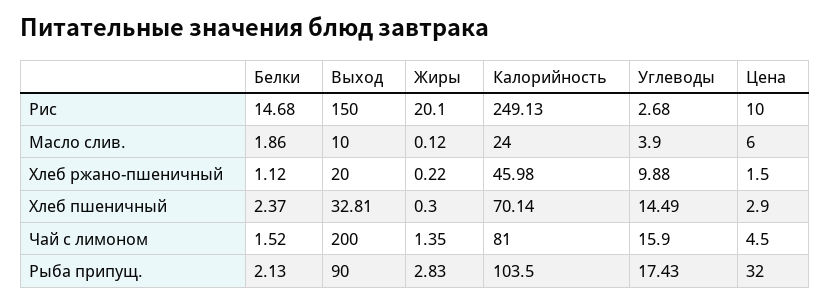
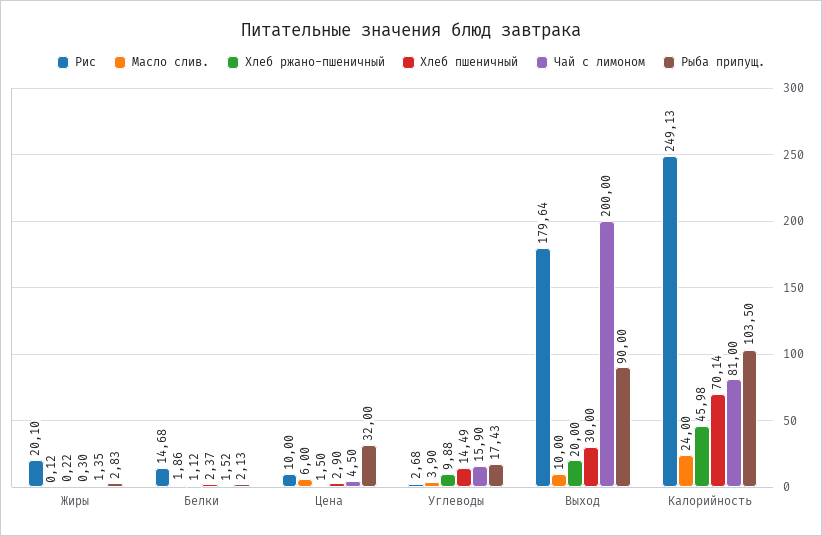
Рис, Выход: 150 -> 179.64
Хлеб пшеничный, Выход: 32.81 -> 30

